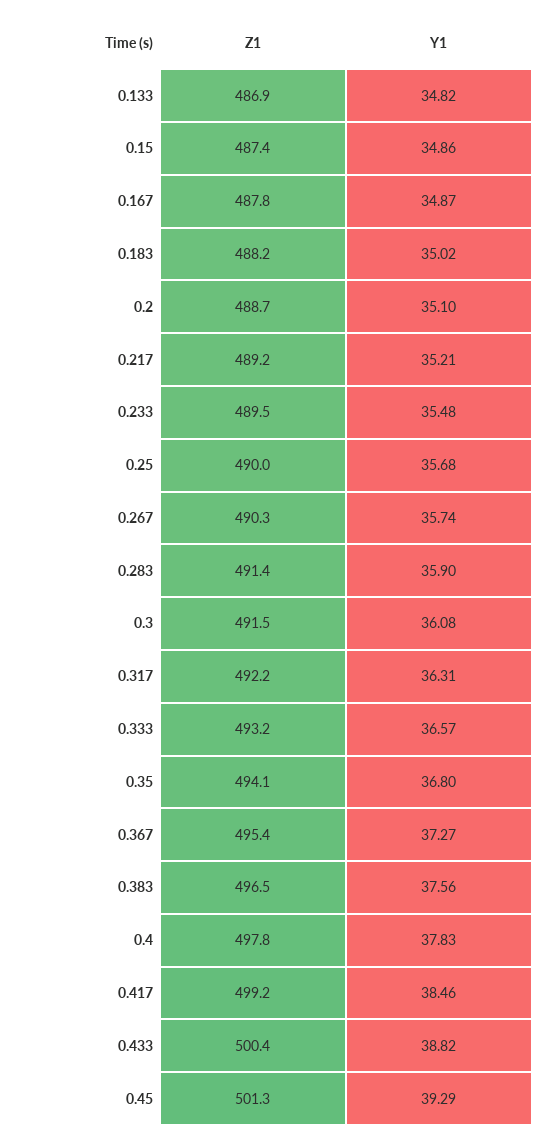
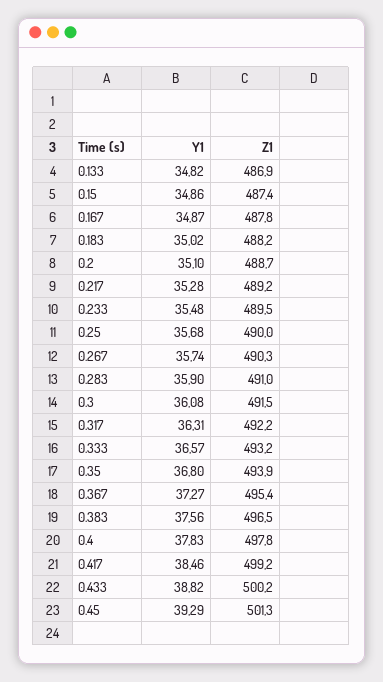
Y1, 0.217: 35.21 -> 35.28
Z1, 0.283: 491.4 -> 491
Z1, 0.35: 494.1 -> 493.9
Z1, 0.433: 500.4 -> 500.2

